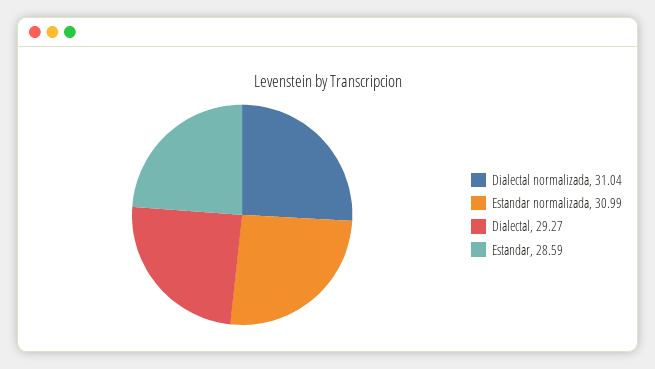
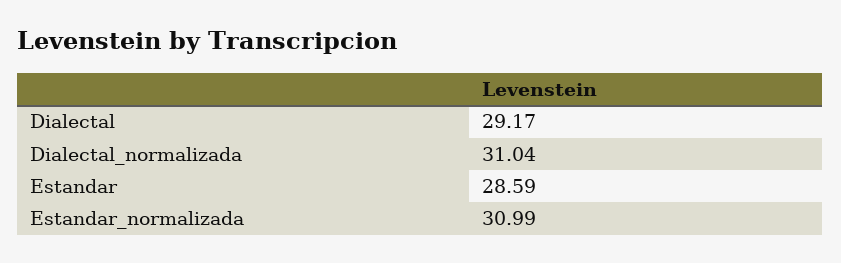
Dialectal: 29.27 -> 29.17

